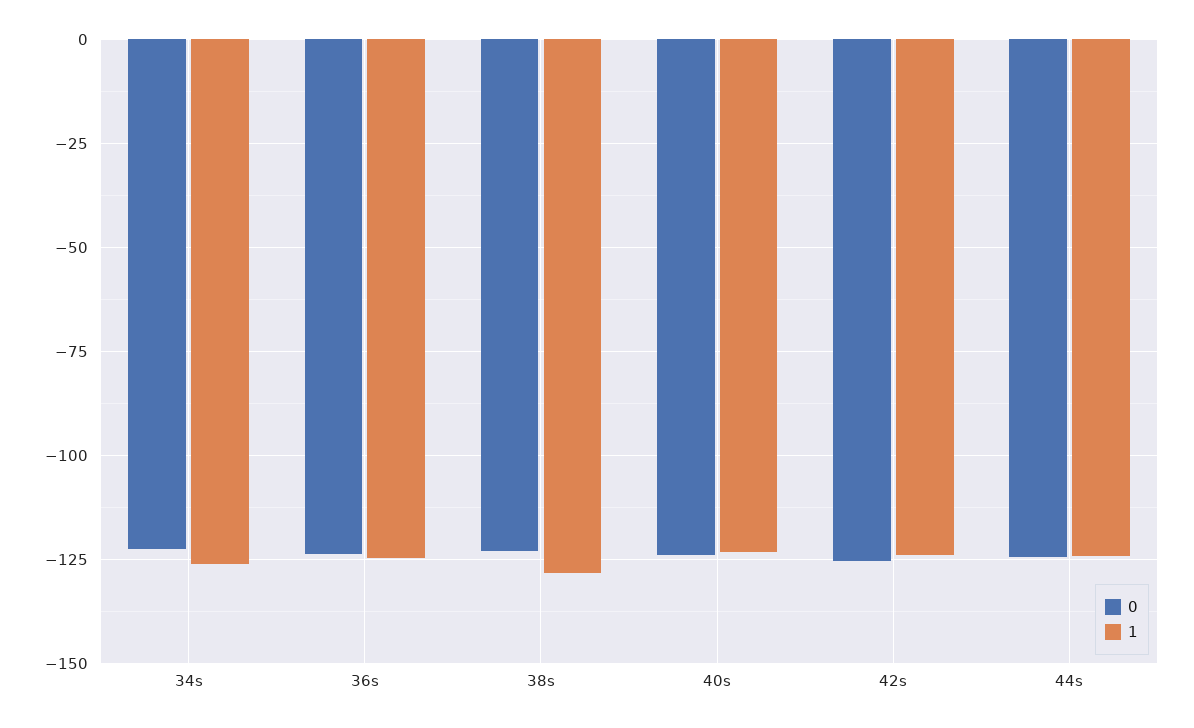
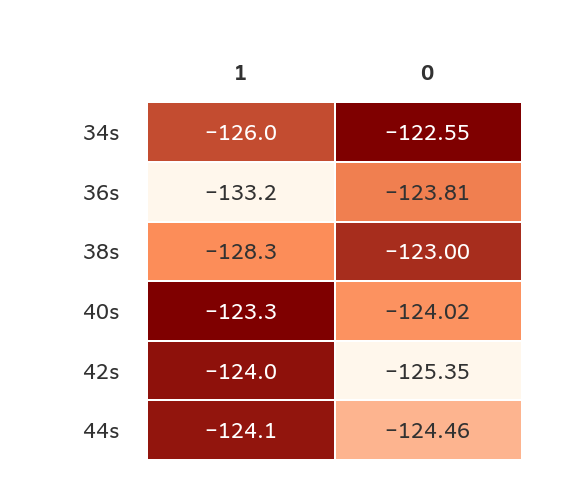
1, 36s: -125 -> -133.2

